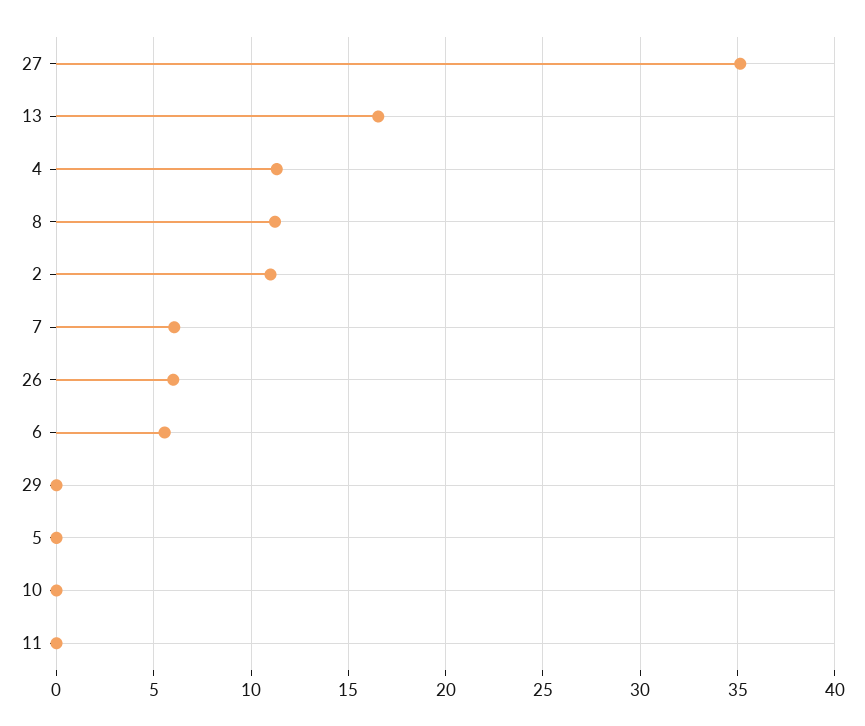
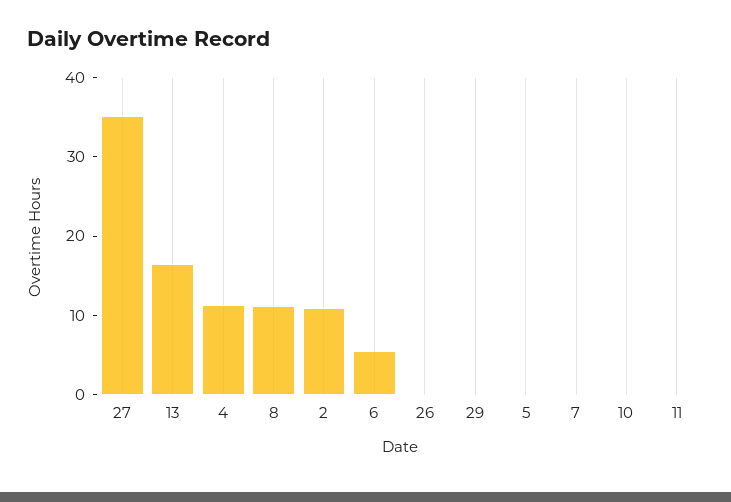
7: 6 -> 0
26: 6 -> 0

